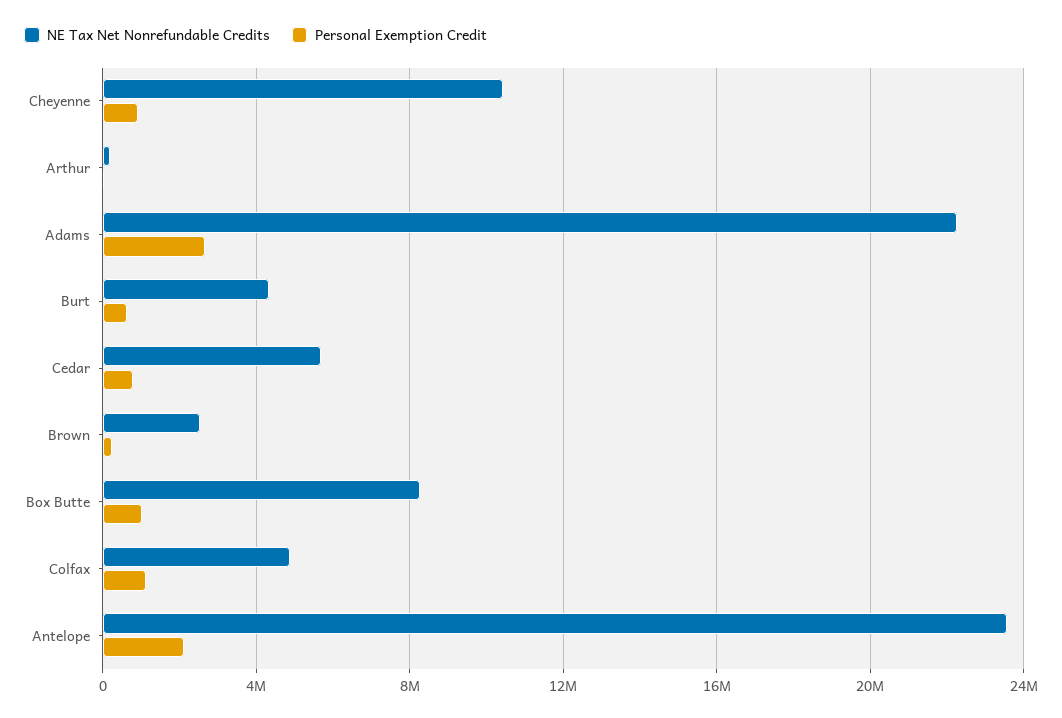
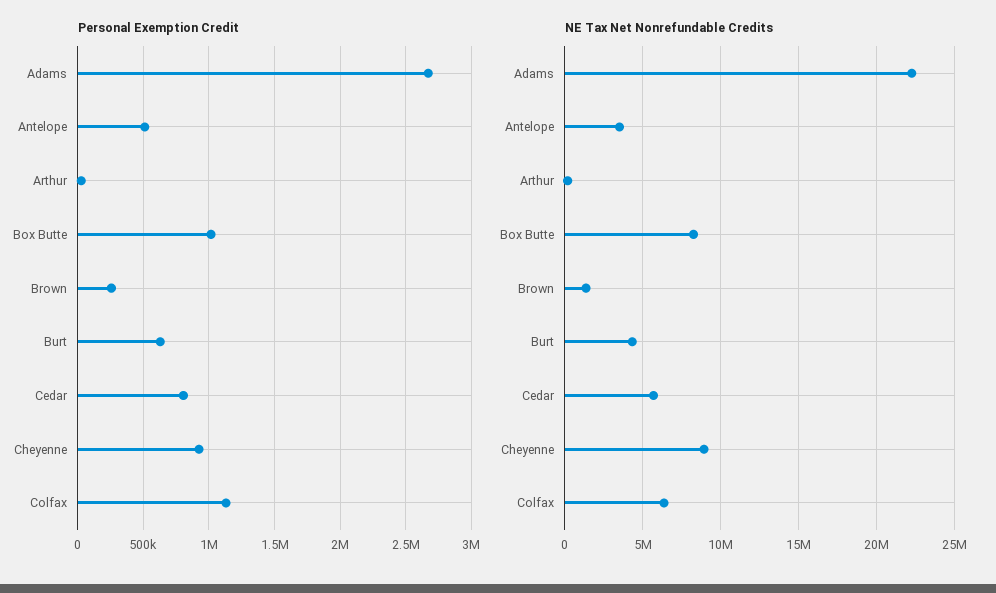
NE Tax Net Nonrefundable Credits, Cheyenne: 10500000 -> 9000000
NE Tax Net Nonrefundable Credits, Brown: 2500000 -> 1500000
NE Tax Net Nonrefundable Credits, Colfax: 5000000 -> 6500000
NE Tax Net Nonrefundable Credits, Antelope: 23500000 -> 3500000
Personal Exemption Credit, Antelope: 2000000 -> 500000

